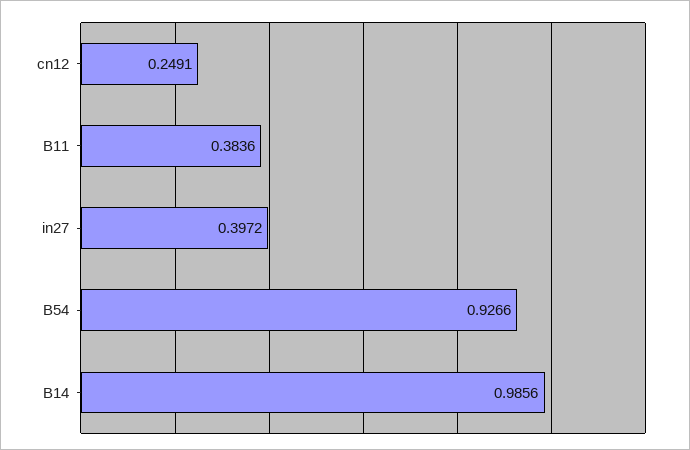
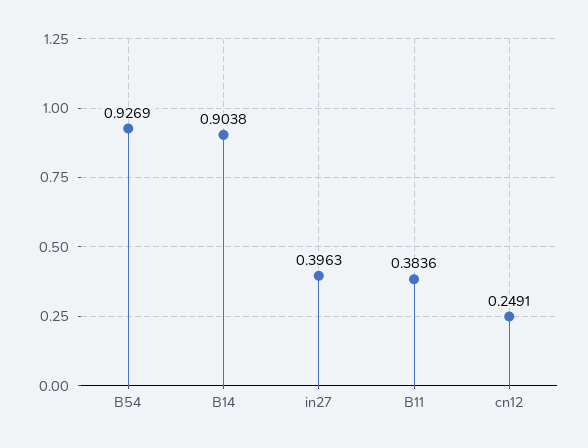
in27: 0.3972 -> 0.3963
B54: 0.9266 -> 0.9269
B14: 0.9856 -> 0.9038

